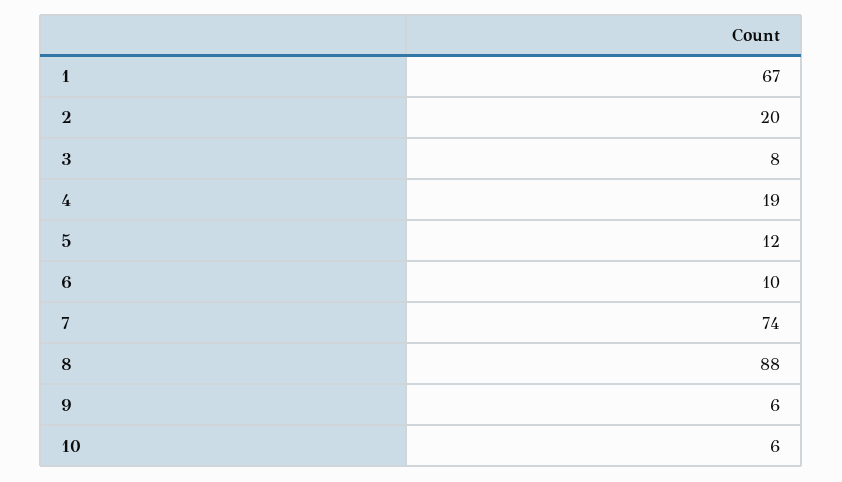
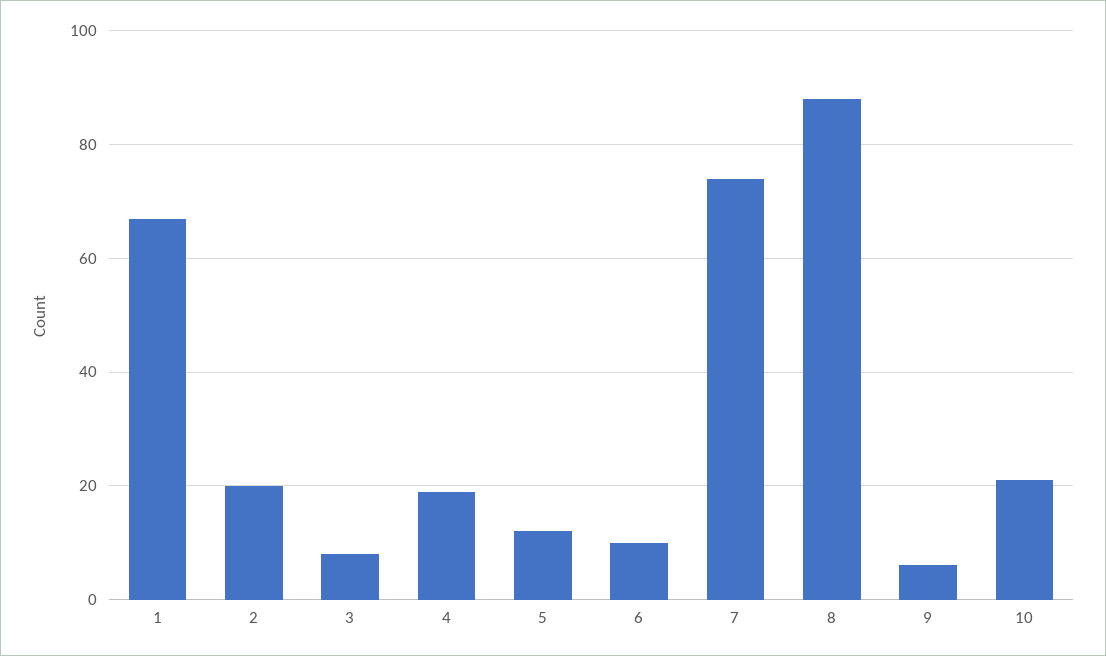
10: 6 -> 20

